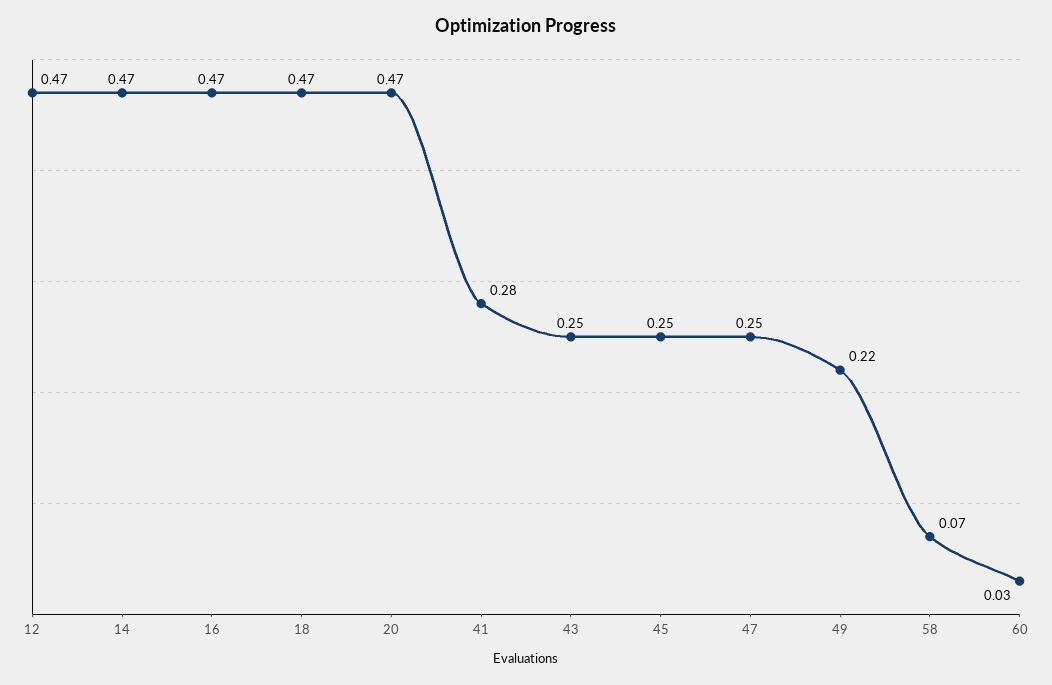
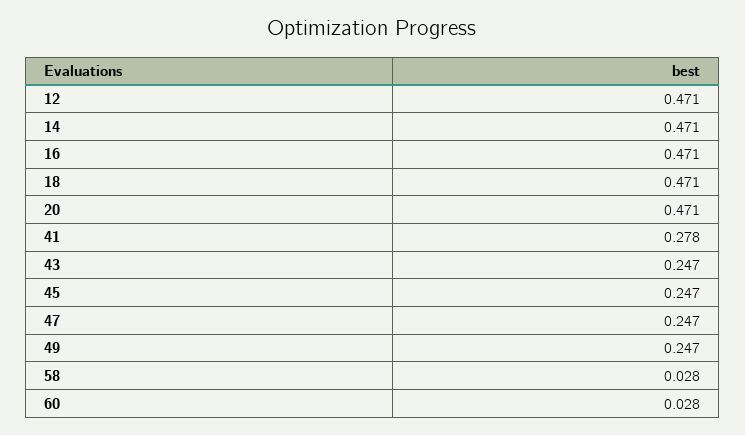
49: 0.22 -> 0.247
58: 0.07 -> 0.028

